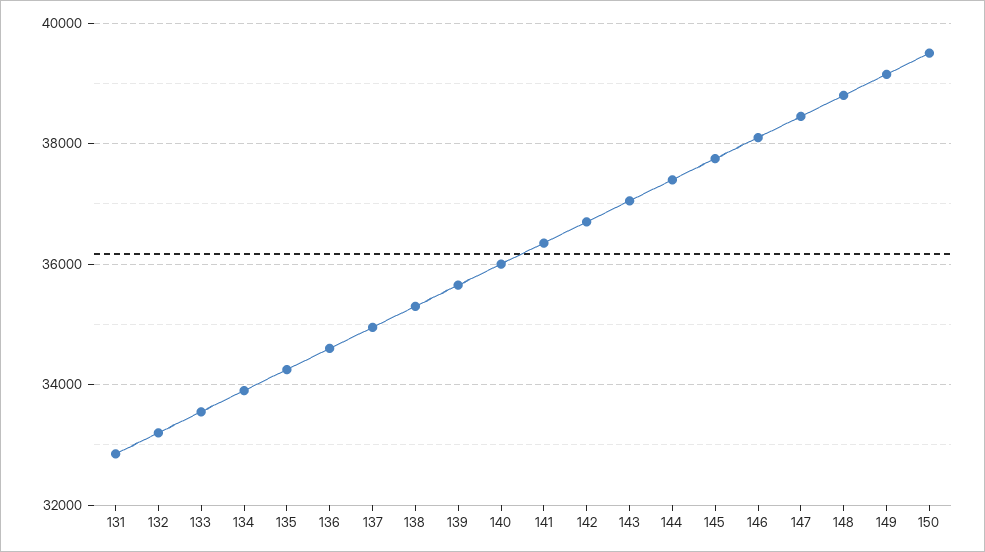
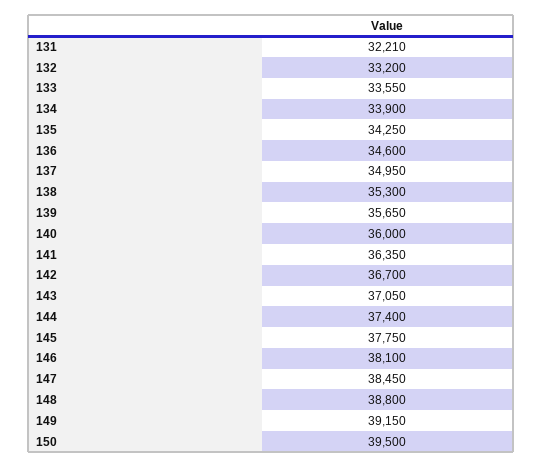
131: 32800 -> 32210

